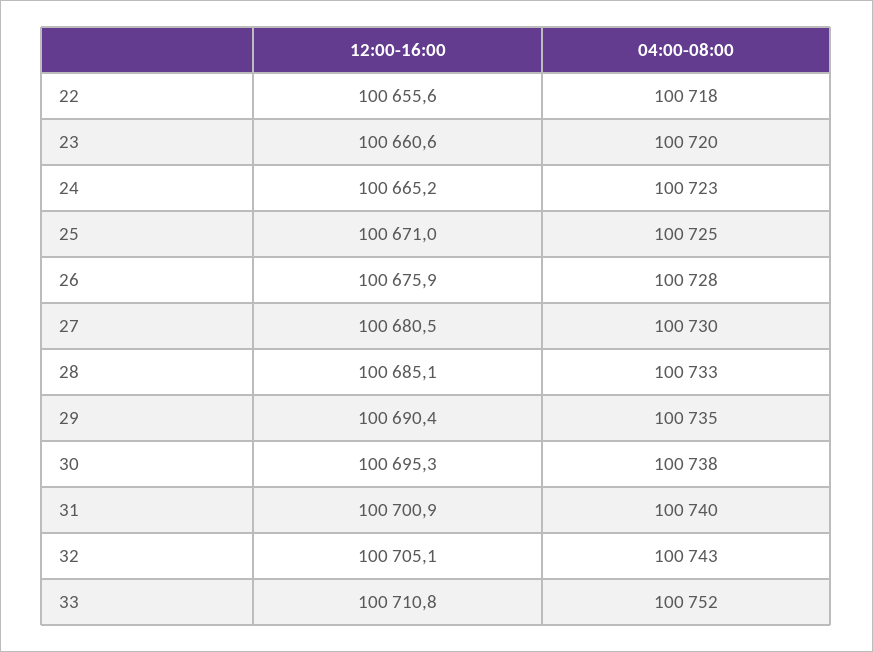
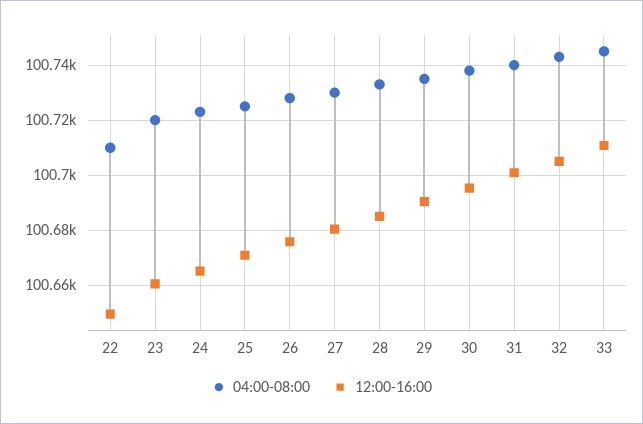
12:00-16:00, 22: 100655.6 -> 100650
04:00-08:00, 22: 100718 -> 100710
04:00-08:00, 33: 100752 -> 100745

